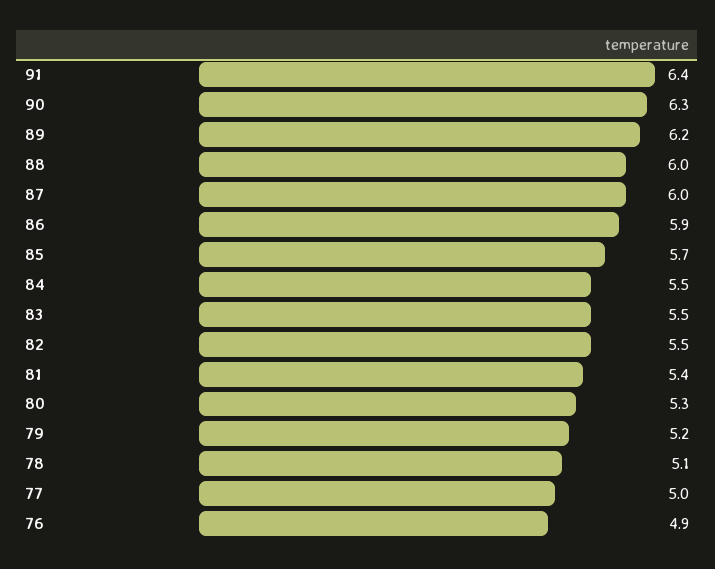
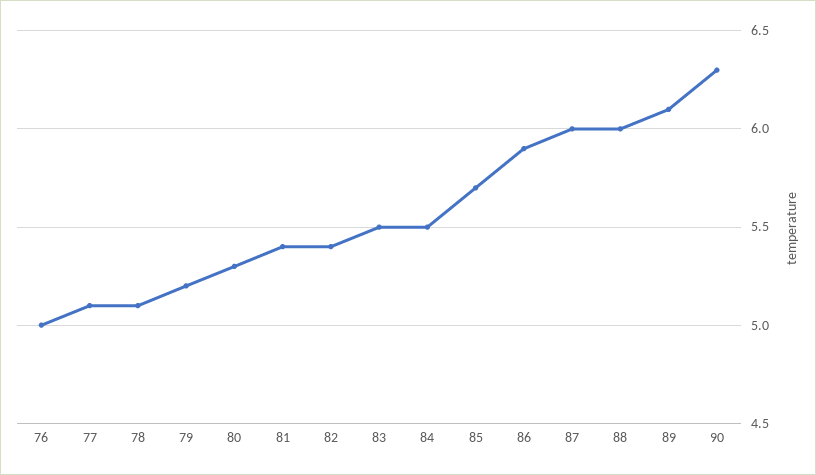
91: 6.4 -> none
89: 6.2 -> 6.1
82: 5.5 -> 5.4
77: 5 -> 5.1
76: 4.9 -> 5

